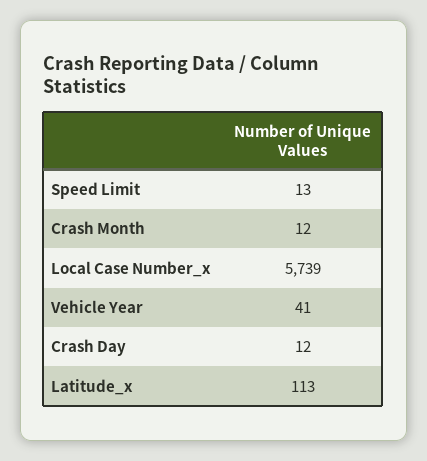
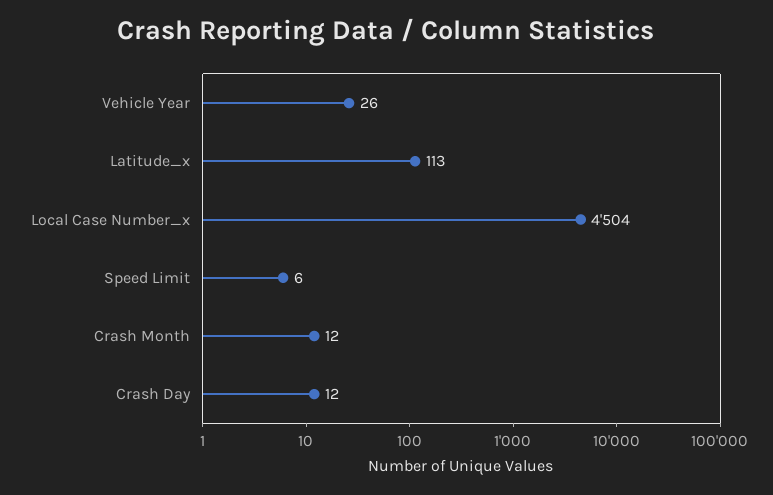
Speed Limit: 13 -> 6
Local Case Number_x: 5739 -> 4504
Vehicle Year: 41 -> 26

